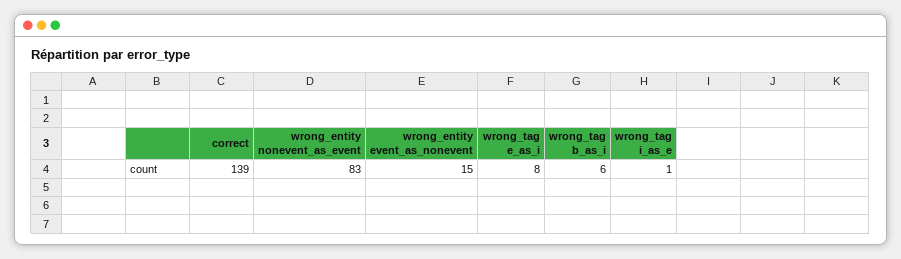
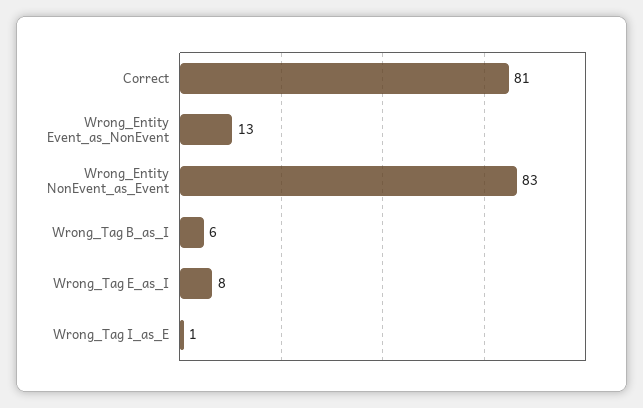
correct: 139 -> 81
wrong_entity event_as_nonevent: 15 -> 13

